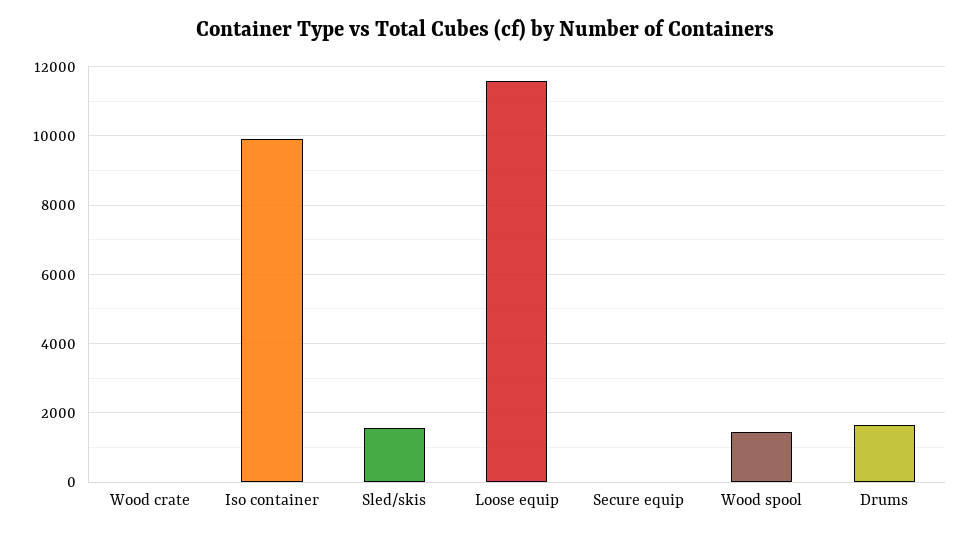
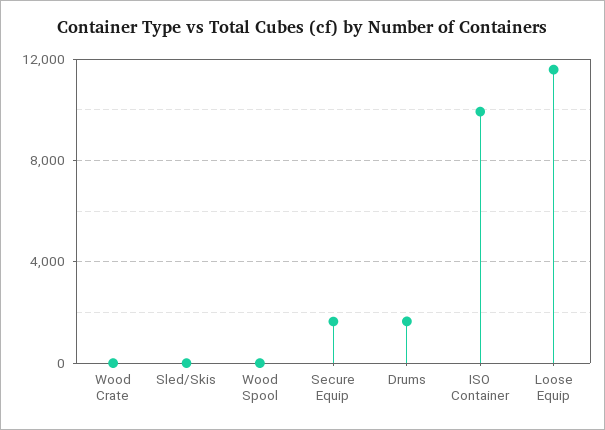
Sled/skis: 1600 -> 0
Secure equip: 0 -> 1500
Wood spool: 1400 -> 0

